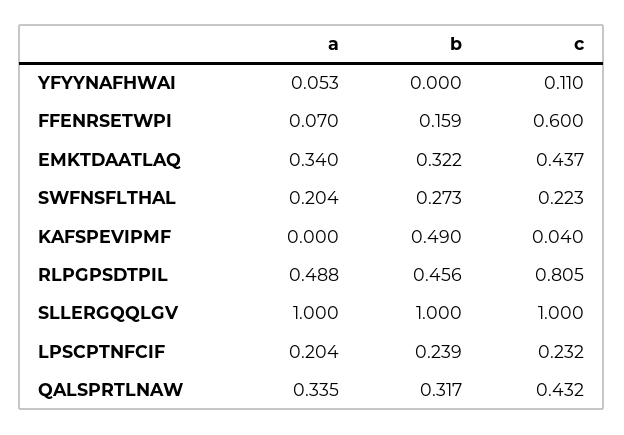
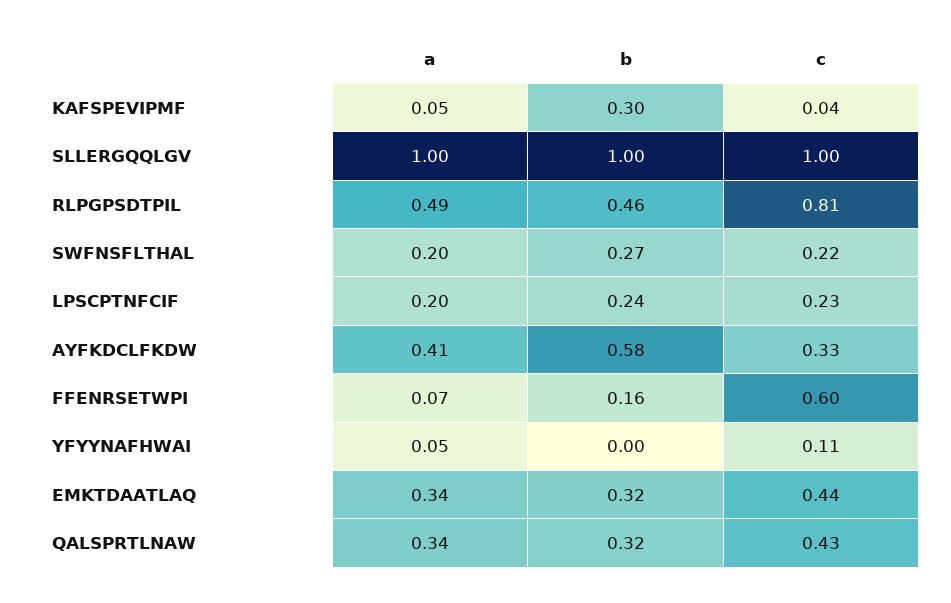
a, KAFSPEVIPMF: 0 -> 0.05
b, KAFSPEVIPMF: 0.49 -> 0.3
a, AYFKDCLFKDW: none -> 0.41
b, AYFKDCLFKDW: none -> 0.58
c, AYFKDCLFKDW: none -> 0.33

